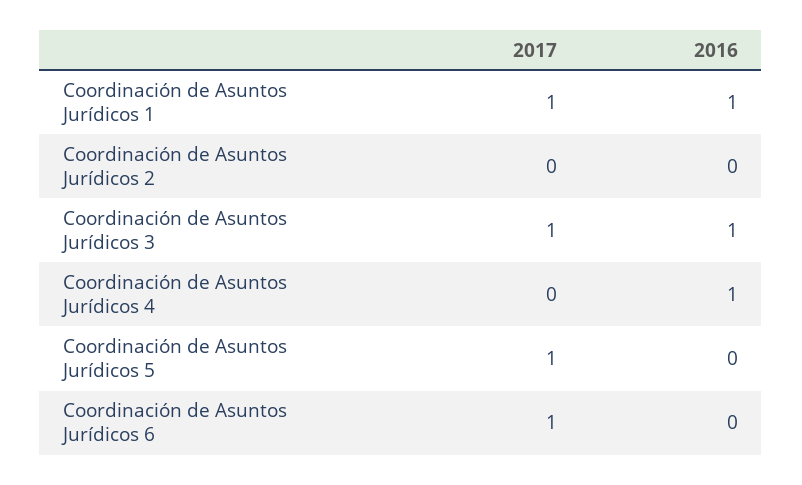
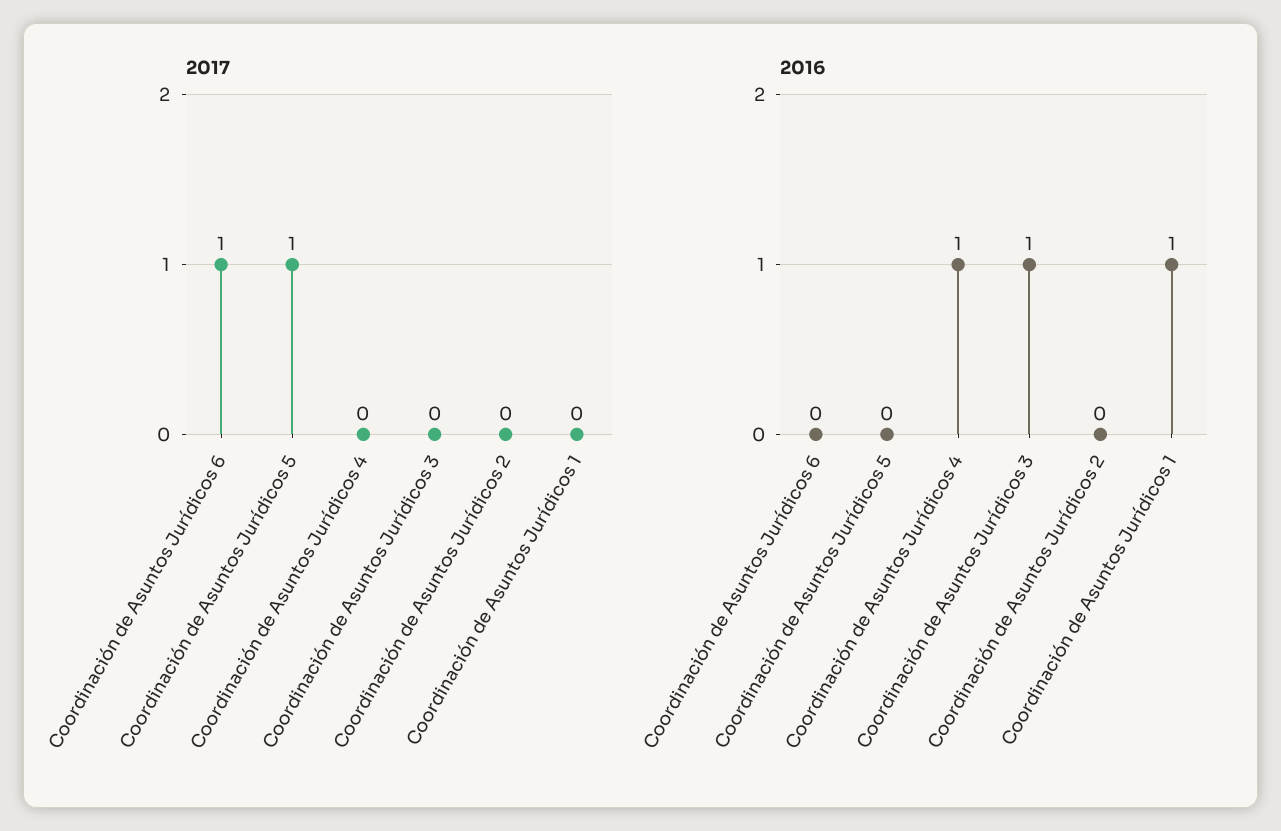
2017, Coordinación de Asuntos Jurídicos 1: 1 -> 0
2017, Coordinación de Asuntos Jurídicos 3: 1 -> 0

